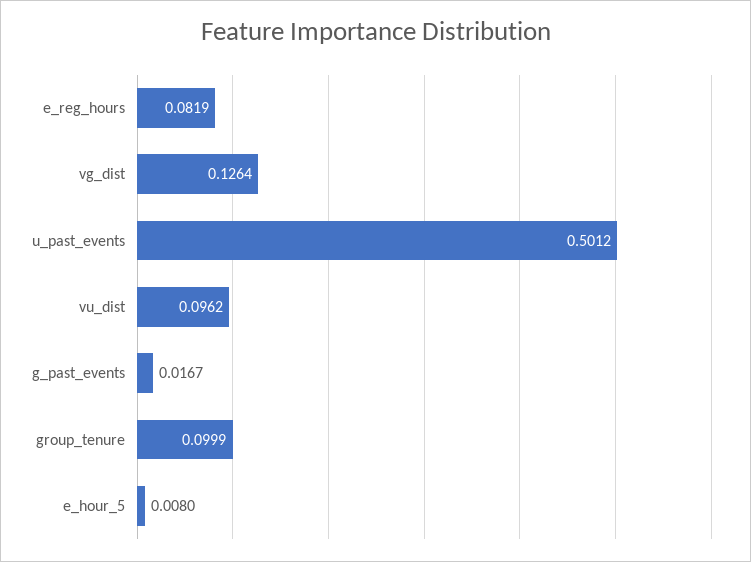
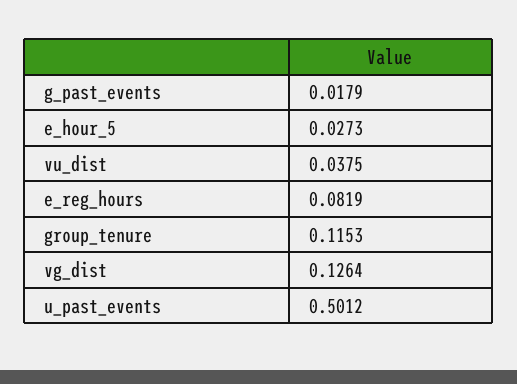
vu_dist: 0.0962 -> 0.0375
g_past_events: 0.0167 -> 0.0179
group_tenure: 0.0999 -> 0.1153
e_hour_5: 0.008 -> 0.0273

